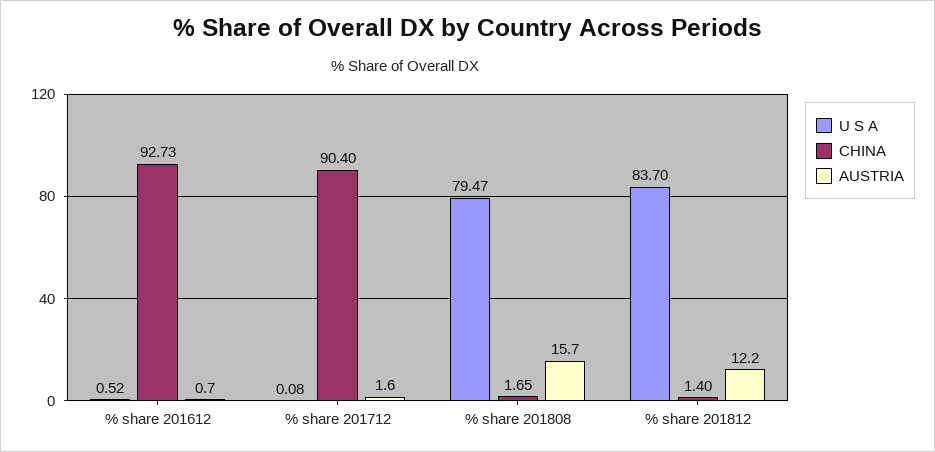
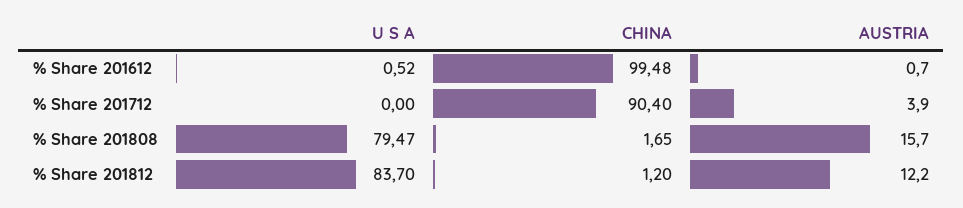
CHINA, % share 201612: 92.73 -> 99.48
U S A, % share 201712: 0.08 -> 0
AUSTRIA, % share 201712: 1.6 -> 3.9
CHINA, % share 201812: 1.4 -> 1.2

